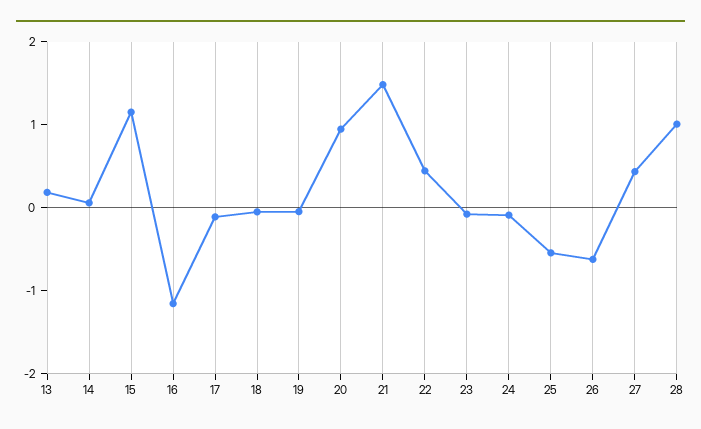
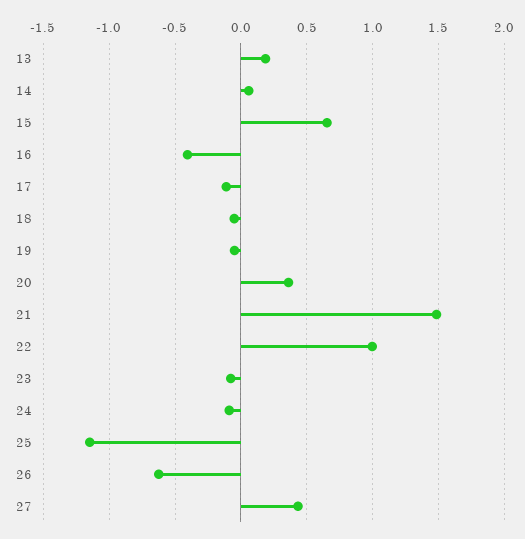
15: 1.2 -> 0.65
16: -1.2 -> -0.4
20: 1 -> 0.35
22: 0.4 -> 1
25: -0.6 -> -1.15
28: 1 -> none

